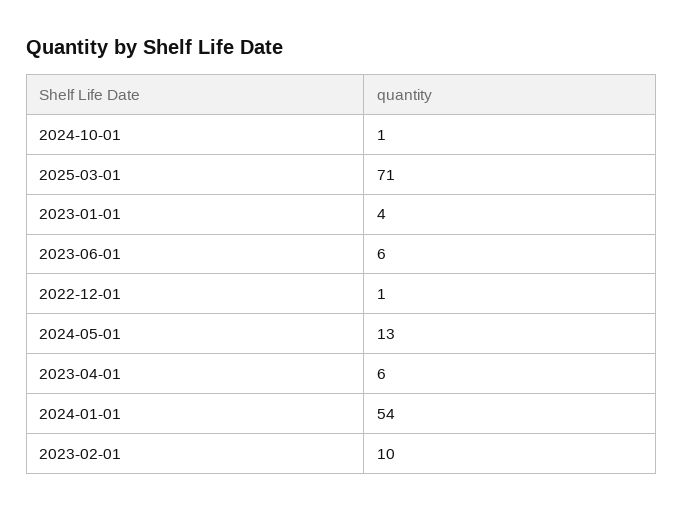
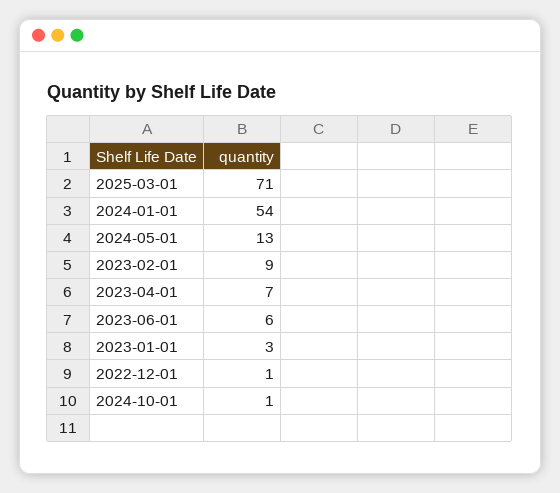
2023-01-01: 4 -> 3
2023-04-01: 6 -> 7
2023-02-01: 10 -> 9

